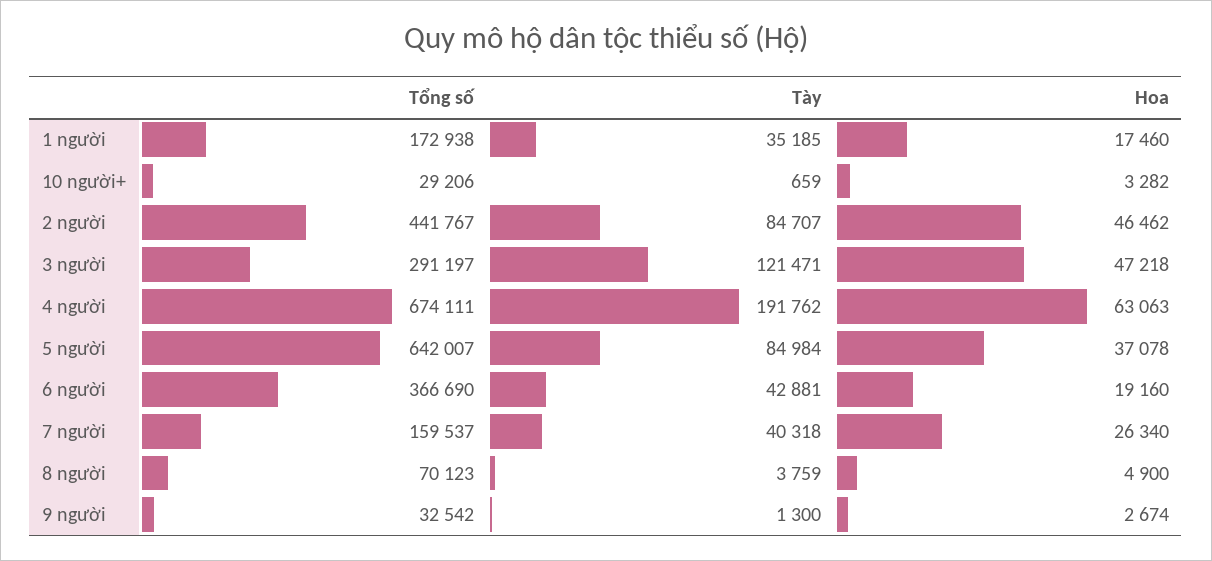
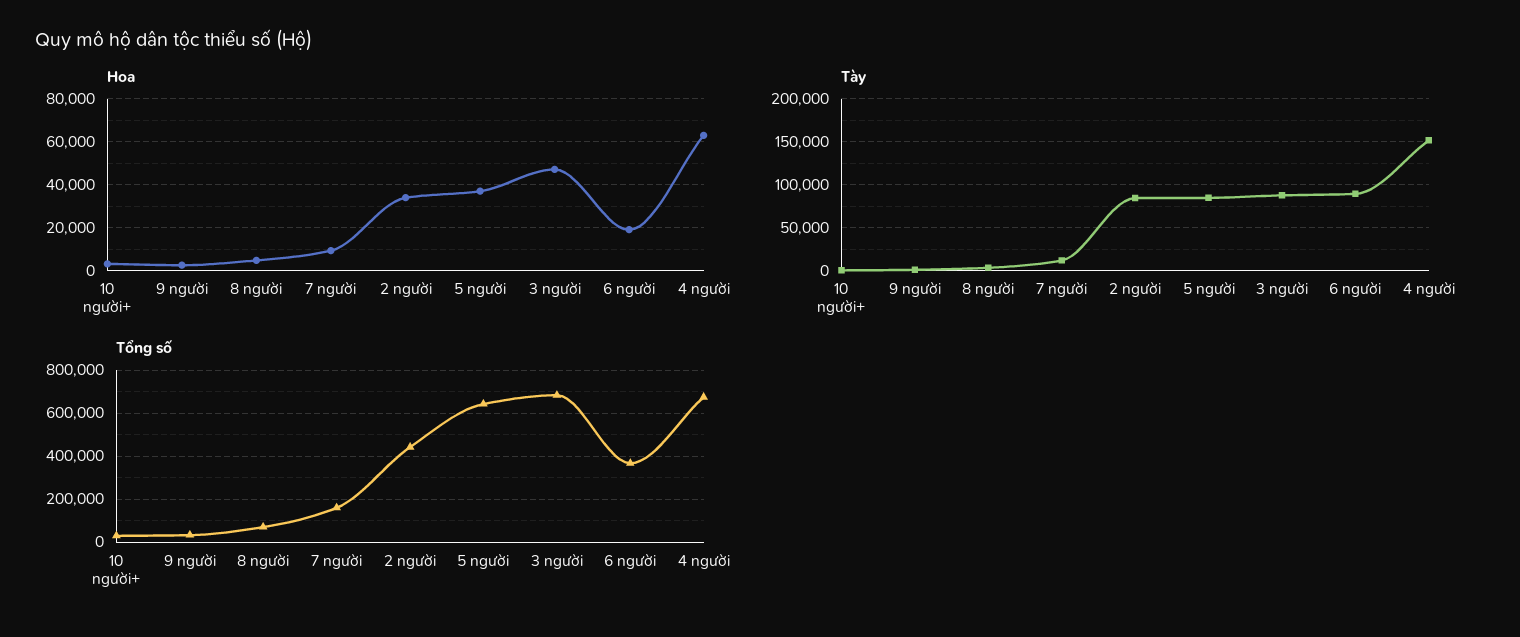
Tổng số, 1 người: 172938 -> none
Tày, 1 người: 35185 -> none
Hoa, 1 người: 17460 -> none
Hoa, 2 người: 46462 -> 35000
Tổng số, 3 người: 291197 -> 700000
Tày, 3 người: 121471 -> 90000
Tày, 4 người: 191762 -> 150000
Tày, 6 người: 42881 -> 90000
Tày, 7 người: 40318 -> 10000
Hoa, 7 người: 26340 -> 10000

